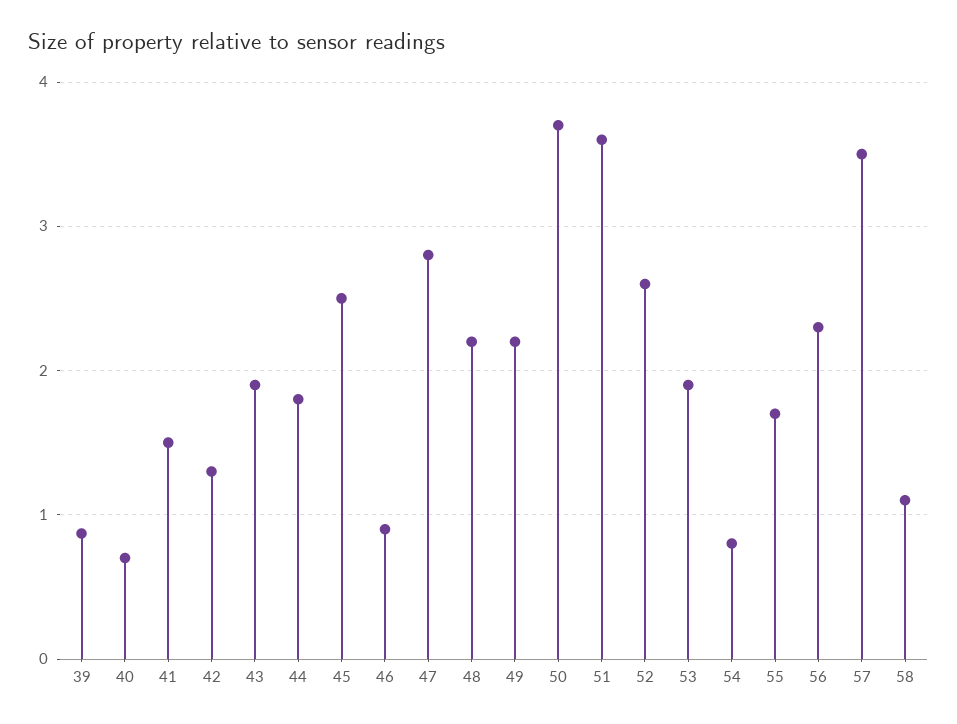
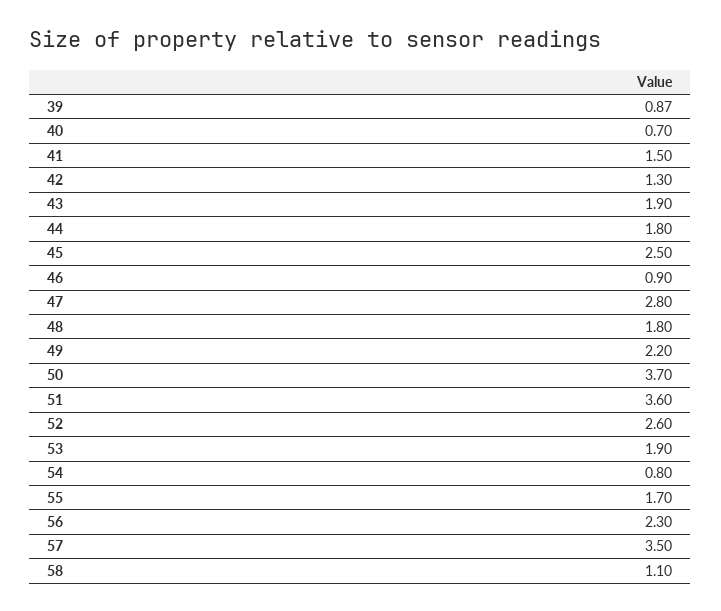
48: 2.2 -> 1.8

